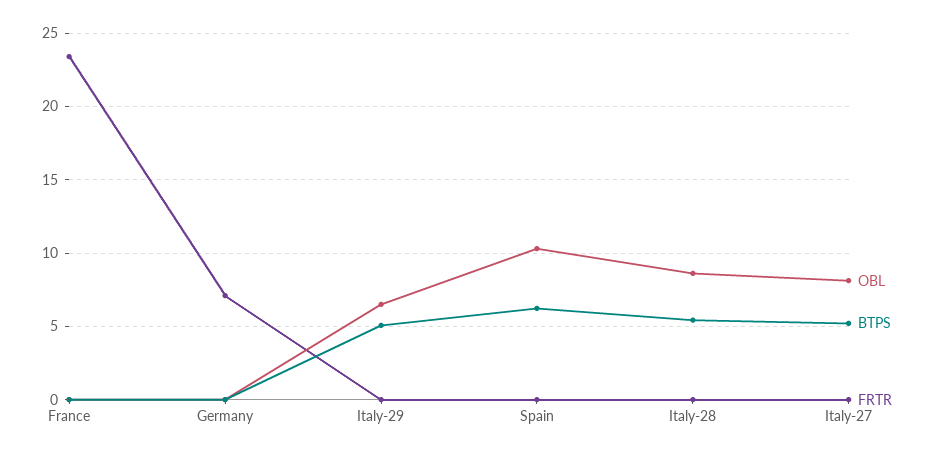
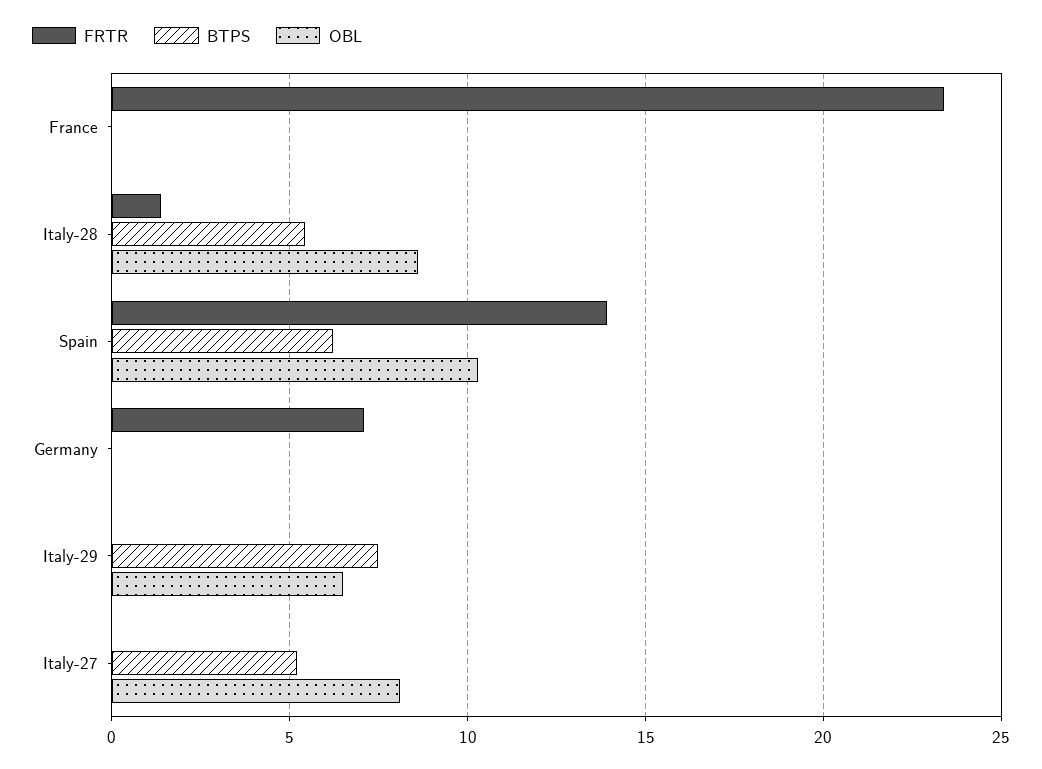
BTPS, Italy-29: 5 -> 7.5
FRTR, Spain: 0 -> 14
FRTR, Italy-28: 0 -> 1.5

